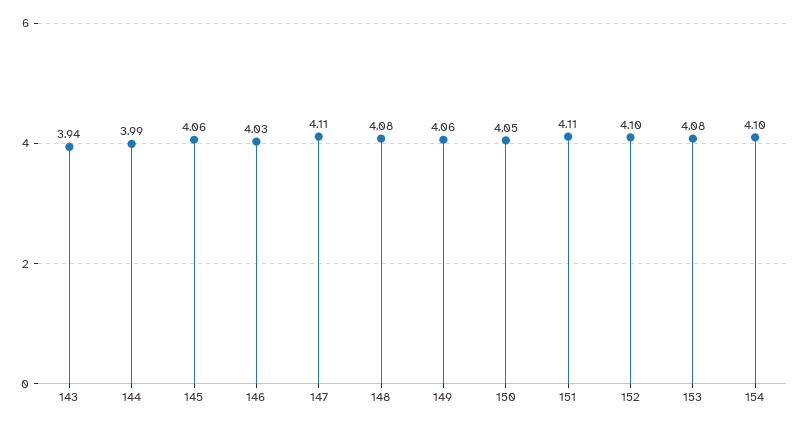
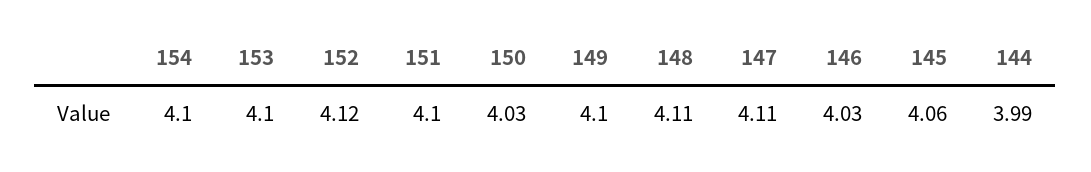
143: 3.94 -> none
148: 4.08 -> 4.11
149: 4.06 -> 4.1
150: 4.05 -> 4.03
151: 4.11 -> 4.1
152: 4.1 -> 4.12
153: 4.08 -> 4.1

